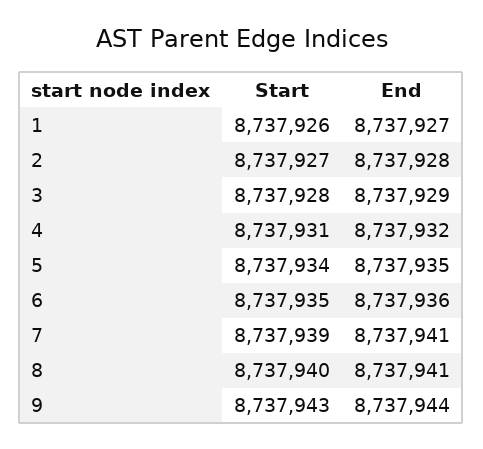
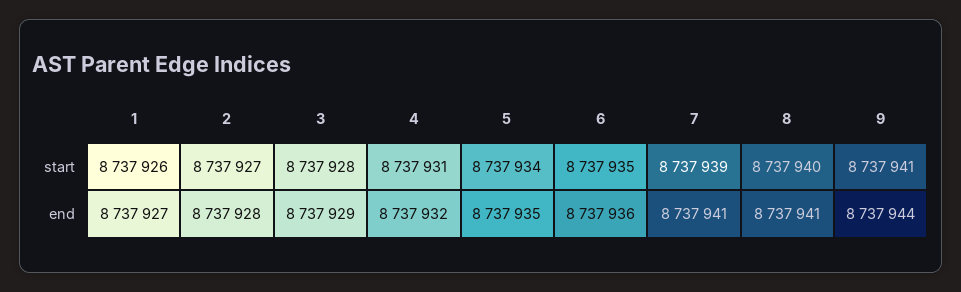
Start, 9: 8737943 -> 8737941

